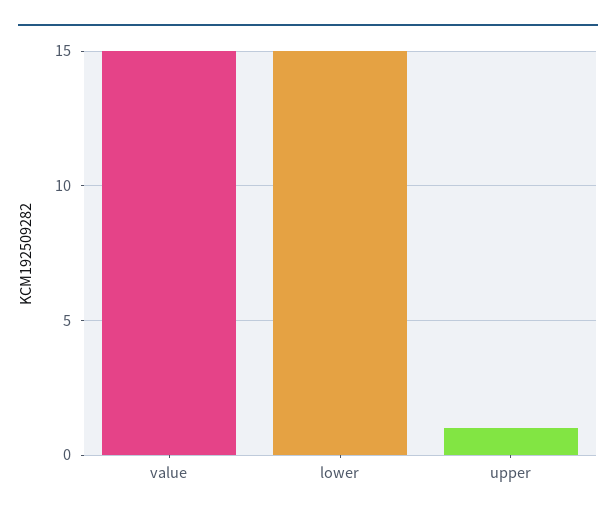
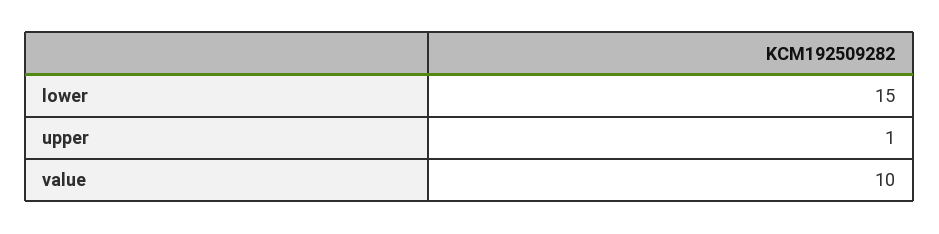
value: 15 -> 10

